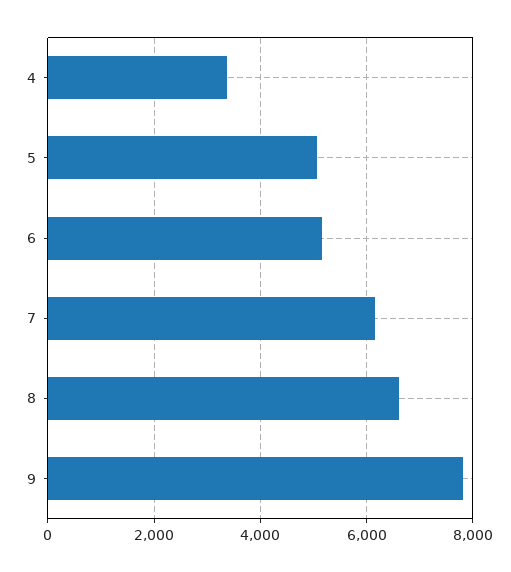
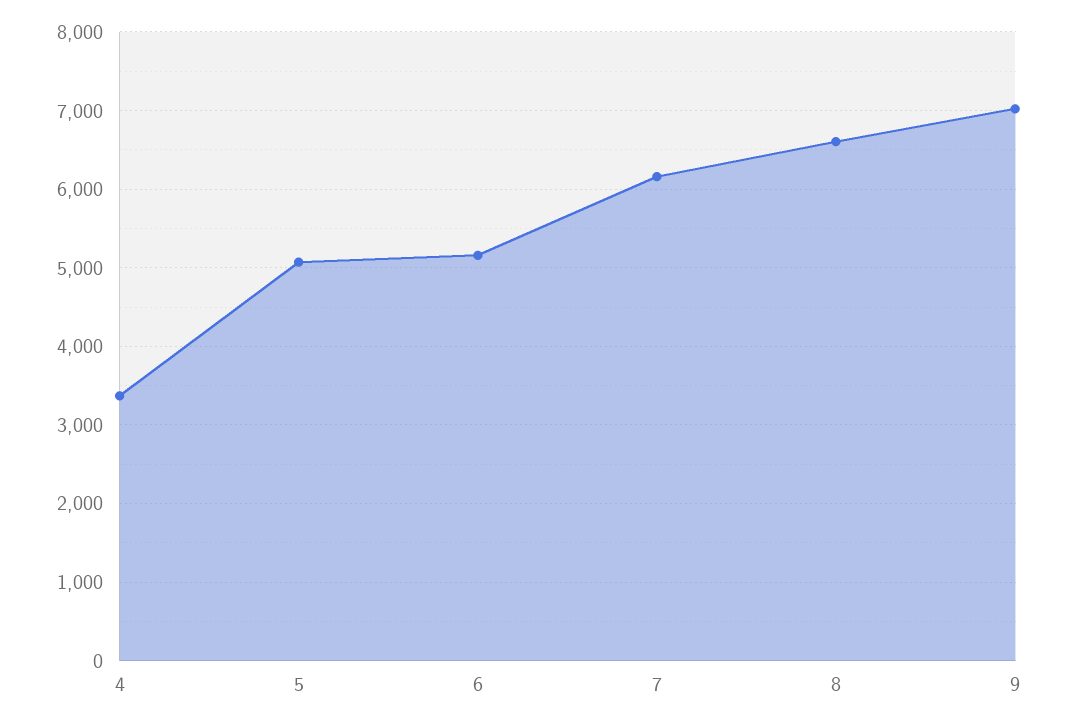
9: 7800 -> 7000

